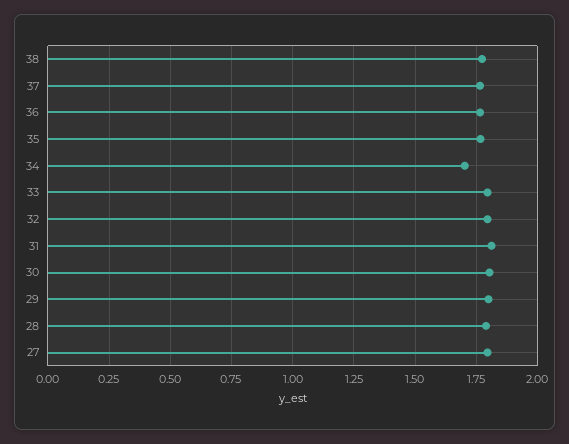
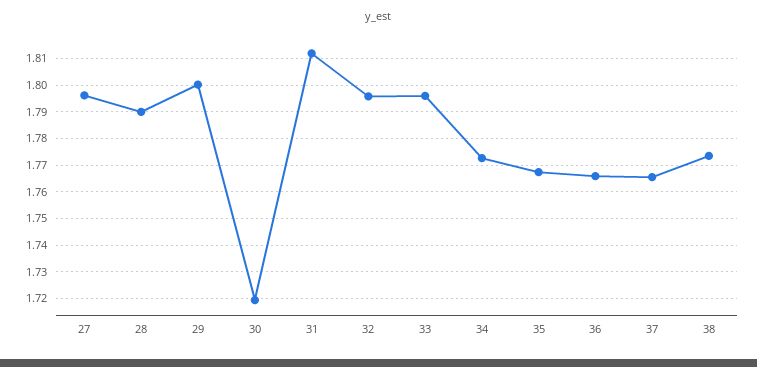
34: 1.7 -> 1.7725
30: 1.8 -> 1.72

